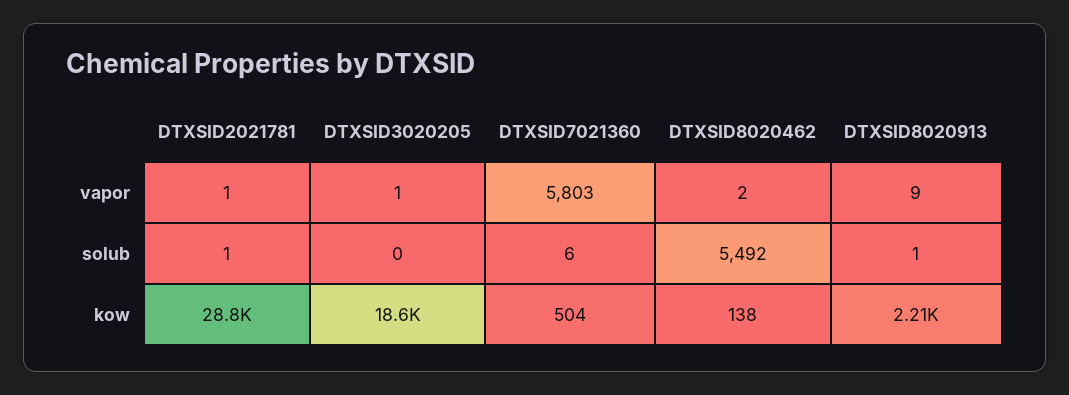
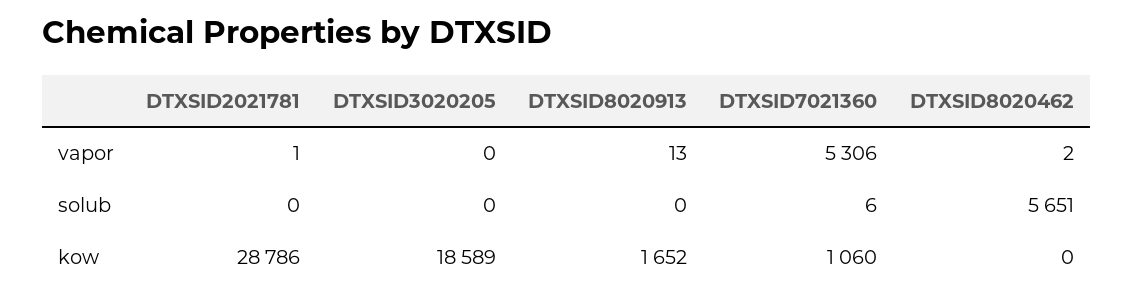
DTXSID3020205, vapor: 1 -> 0
DTXSID7021360, vapor: 5803 -> 5306
DTXSID8020913, vapor: 9 -> 13
DTXSID2021781, solub: 1 -> 0
DTXSID8020462, solub: 5492 -> 5651
DTXSID8020913, solub: 1 -> 0
DTXSID7021360, kow: 504 -> 1060
DTXSID8020462, kow: 138 -> 0
DTXSID8020913, kow: 2210 -> 1652

